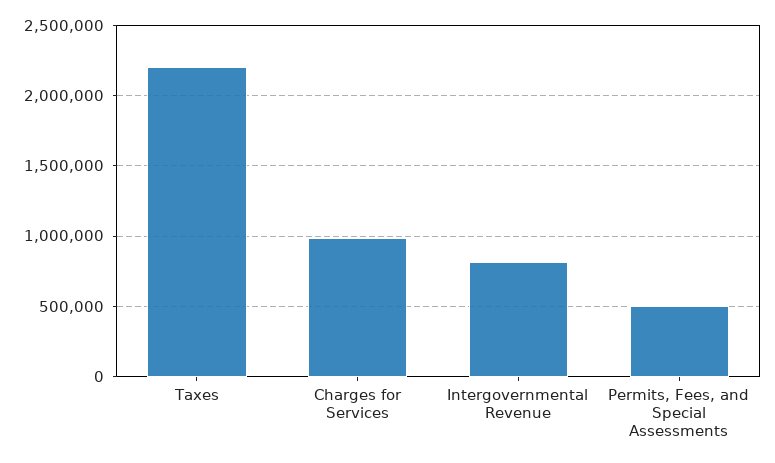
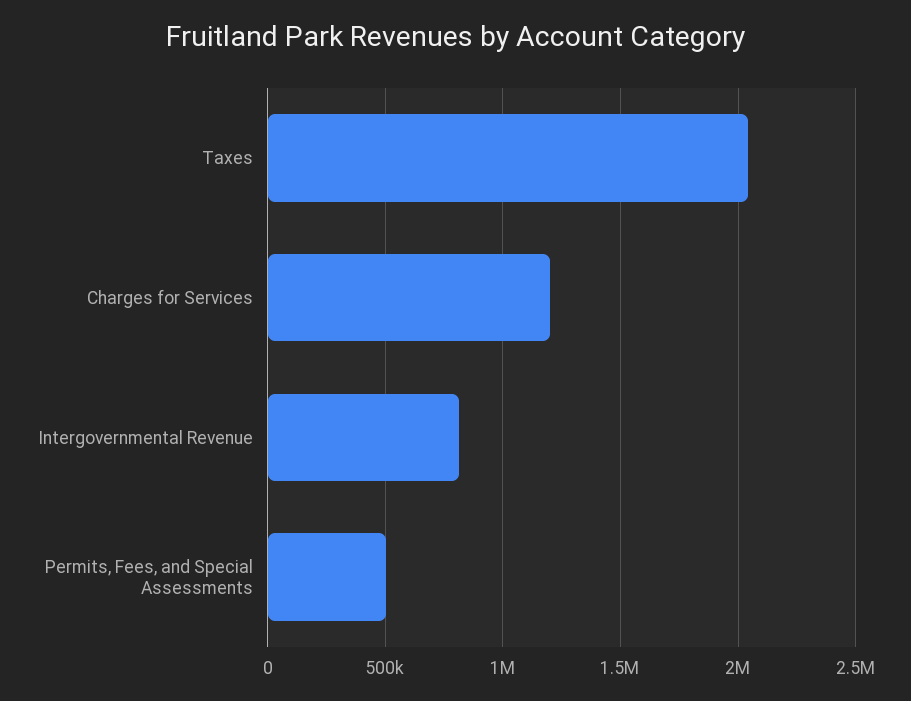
Taxes: 2200000 -> 2050000
Charges for Services: 1000000 -> 1200000

